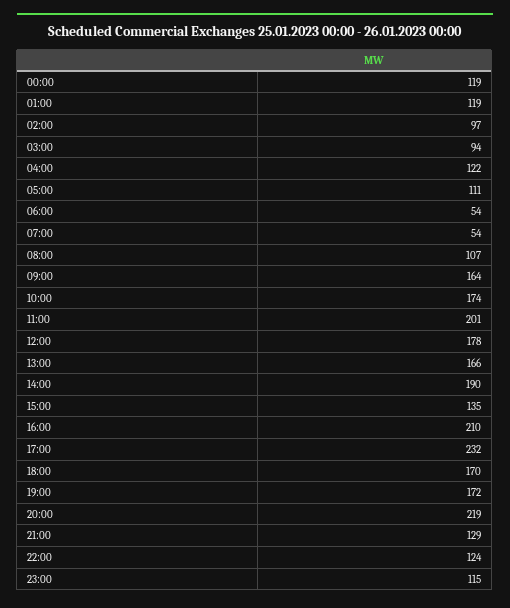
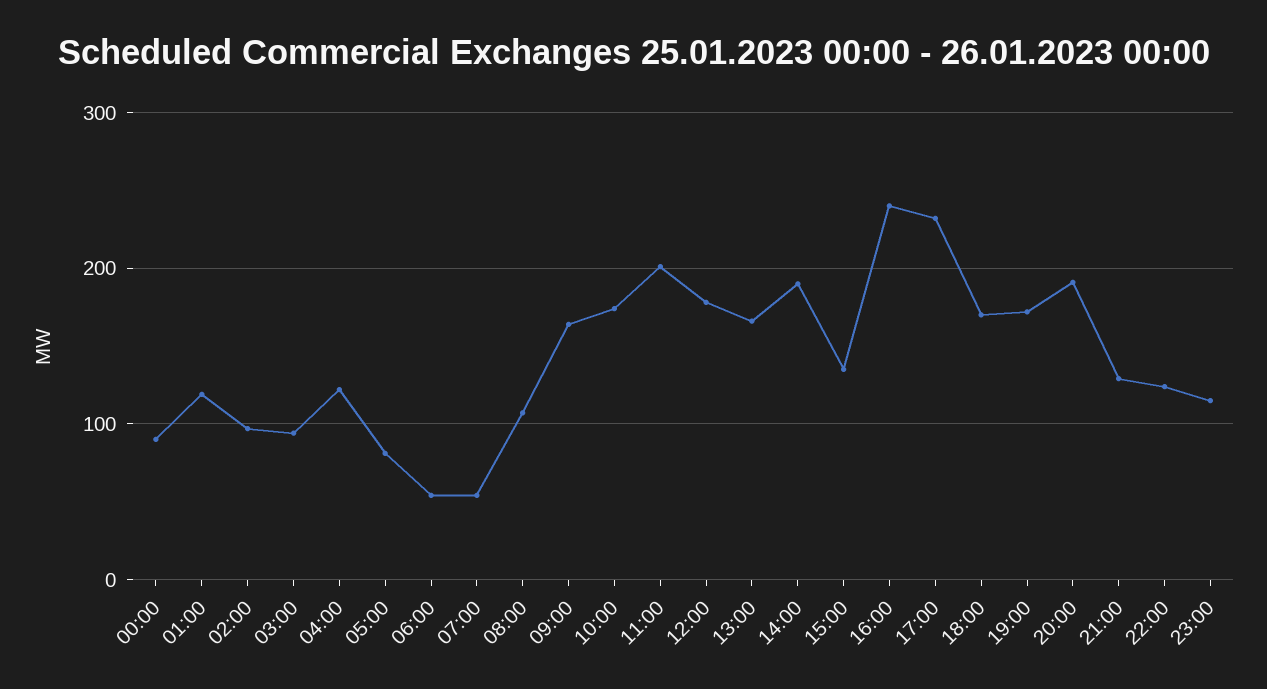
00:00: 119 -> 90
05:00: 111 -> 80
16:00: 210 -> 240
20:00: 219 -> 190

